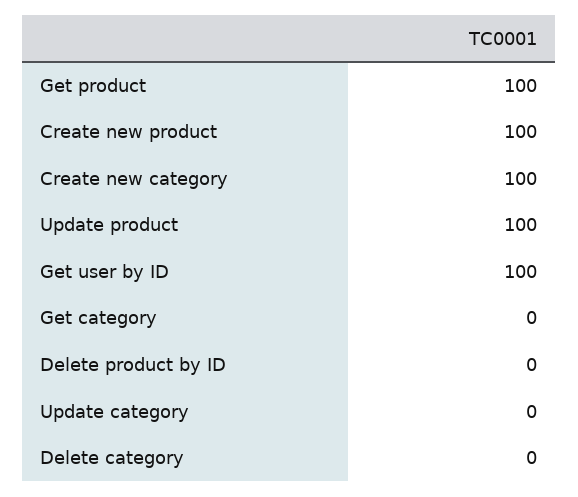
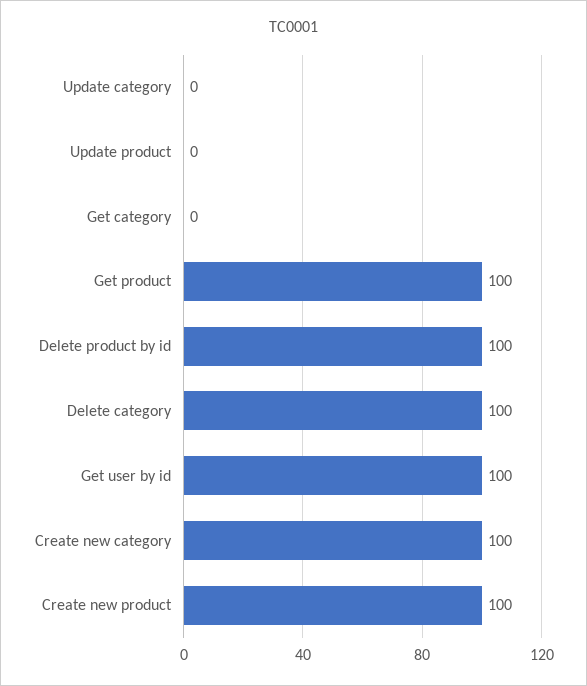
Update product: 100 -> 0
Delete product by ID: 0 -> 100
Delete category: 0 -> 100

